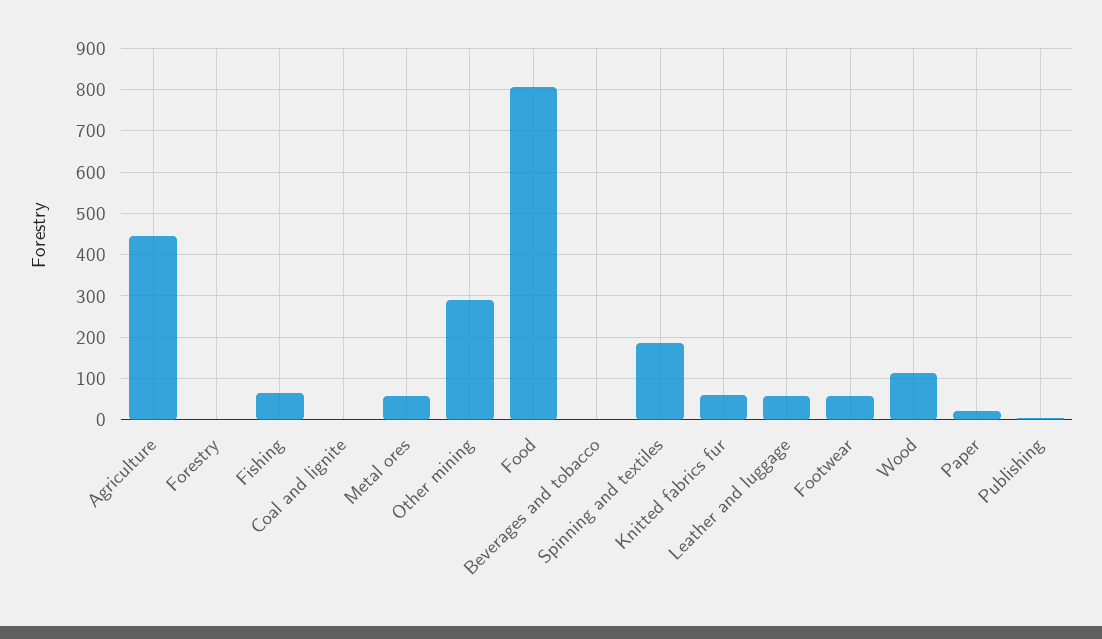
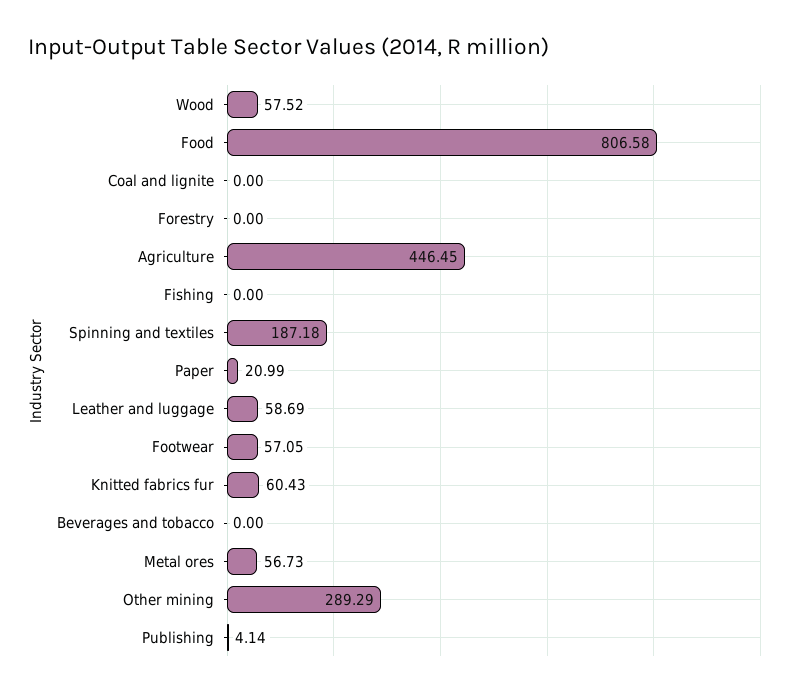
Fishing: 60 -> 0
Wood: 120 -> 57.52

